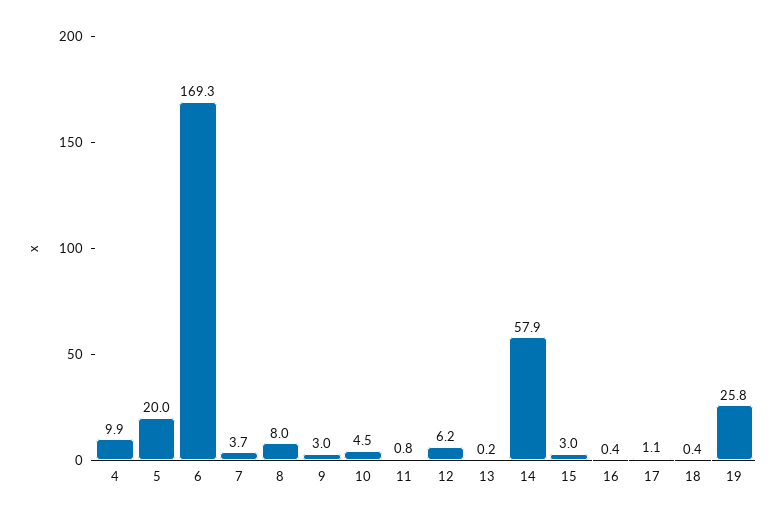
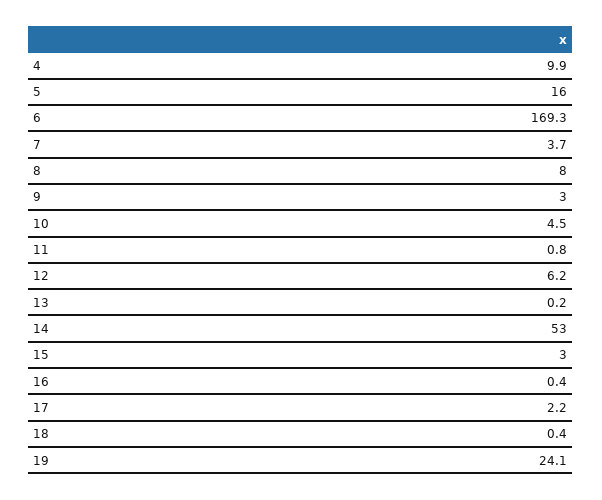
5: 20 -> 16
14: 57.9 -> 53
17: 1.1 -> 2.2
19: 25.8 -> 24.1

